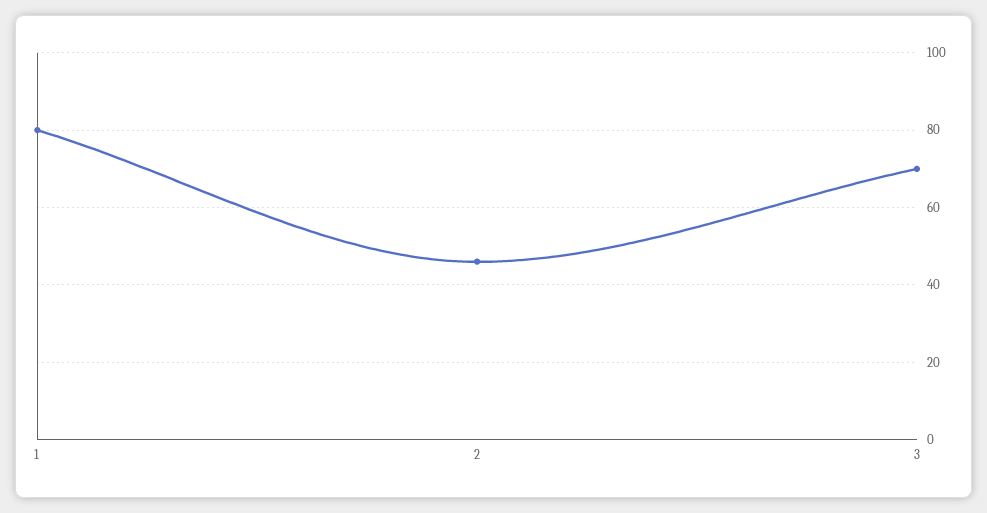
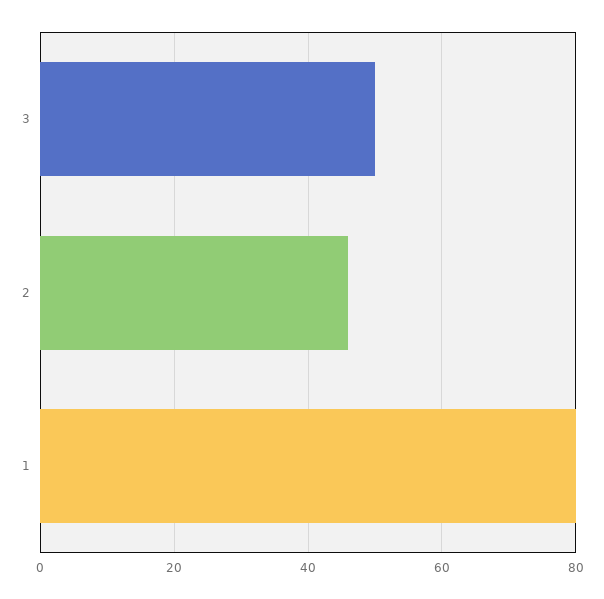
3: 70 -> 50

